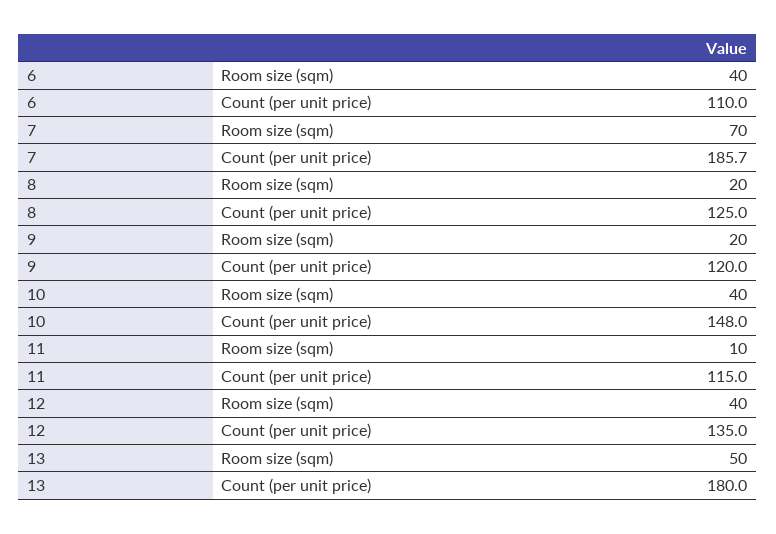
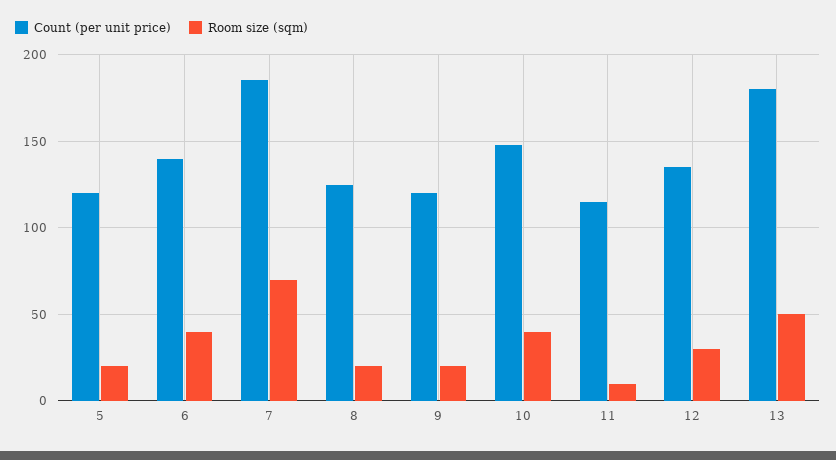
Count (per unit price), 6: 110 -> 140
Room size (sqm), 12: 40 -> 30
Count (per unit price), 5: none -> 120
Room size (sqm), 5: none -> 20

